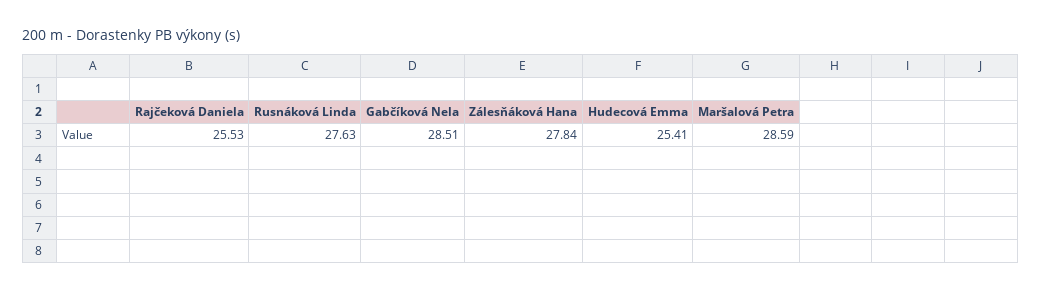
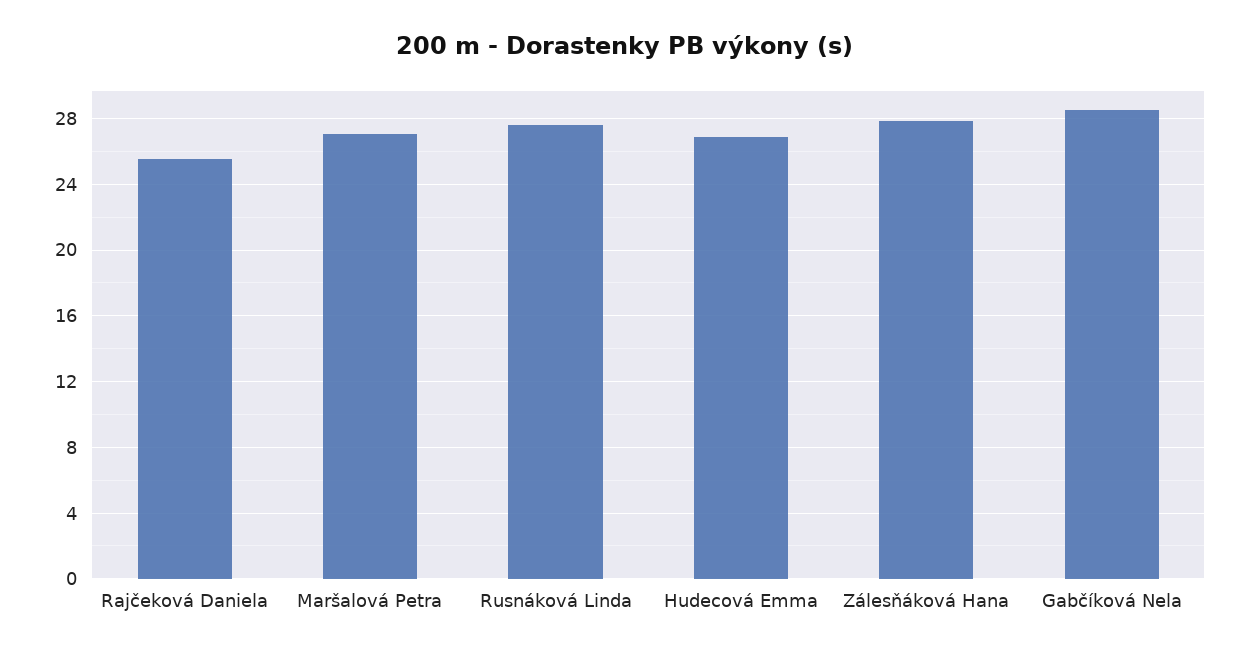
Hudecová Emma: 25.41 -> 27
Maršalová Petra: 28.59 -> 27

